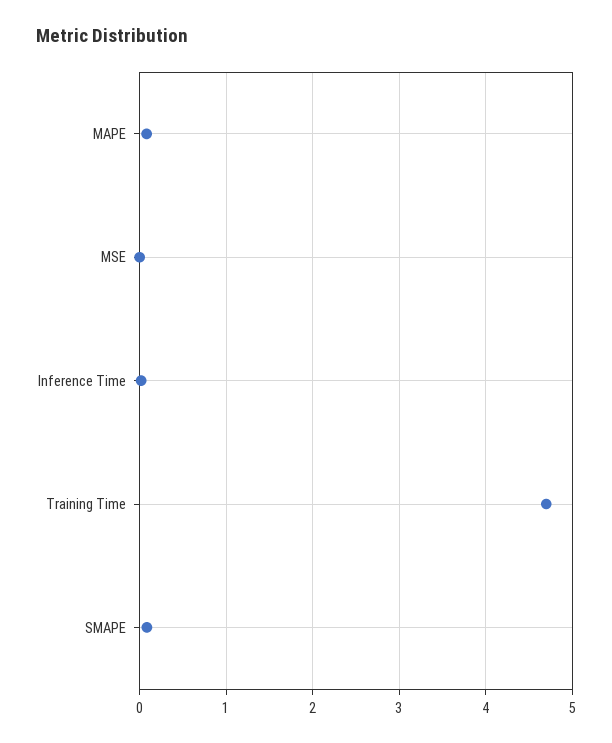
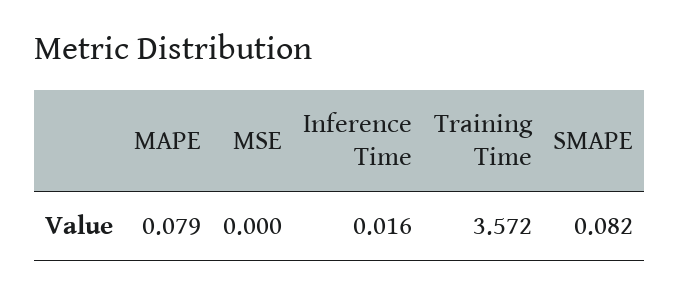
Training Time: 4.7 -> 3.572

